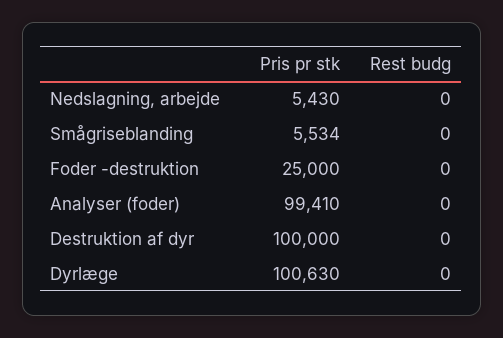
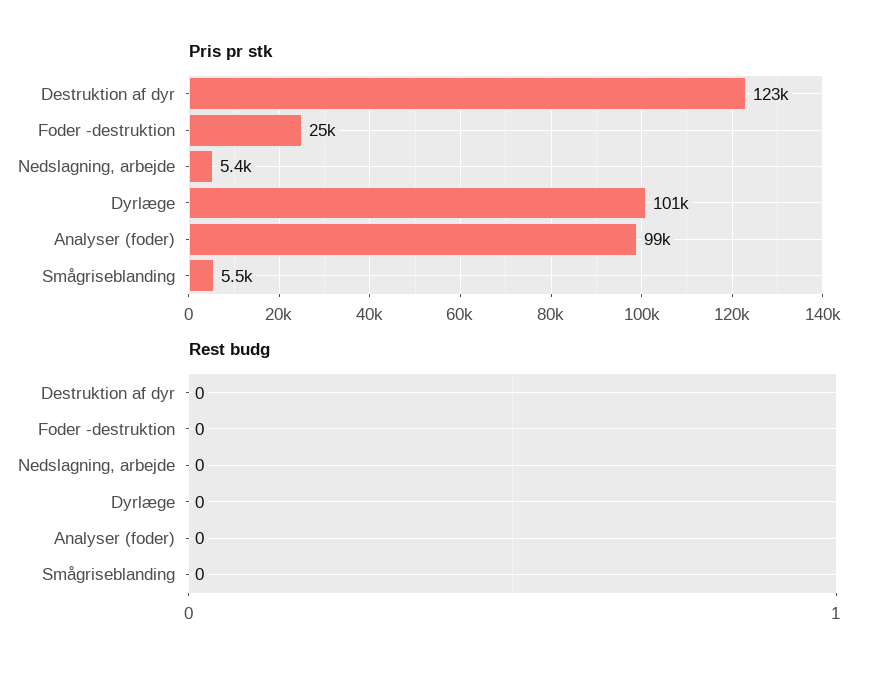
Pris pr stk, Destruktion af dyr: 100000 -> 123000

